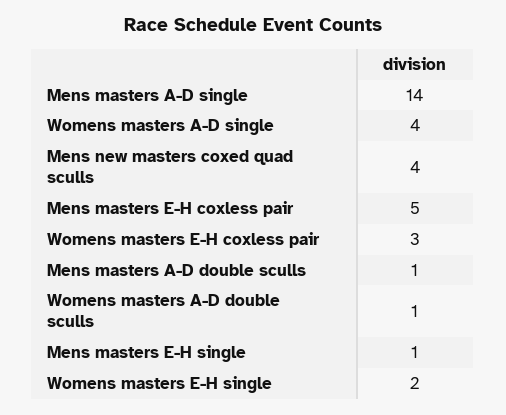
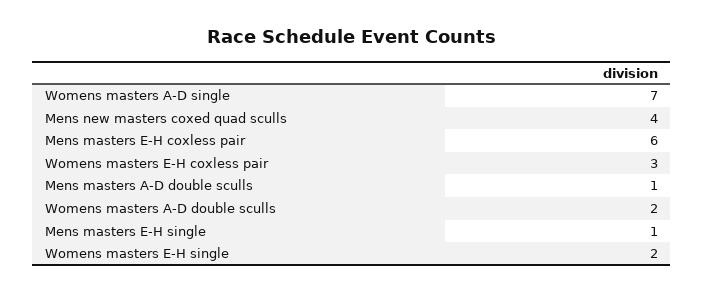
Mens masters A-D single: 14 -> none
Womens masters A-D single: 4 -> 7
Mens masters E-H coxless pair: 5 -> 6
Womens masters A-D double sculls: 1 -> 2

